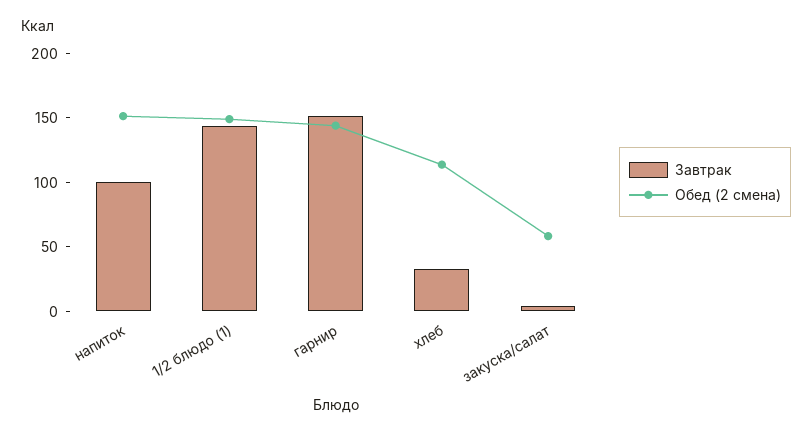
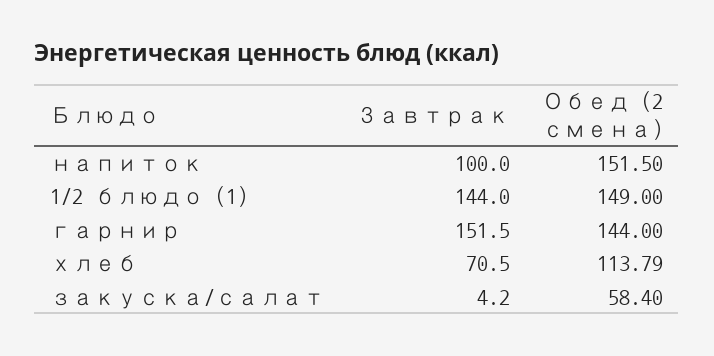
Завтрак, хлеб: 30 -> 70.5

